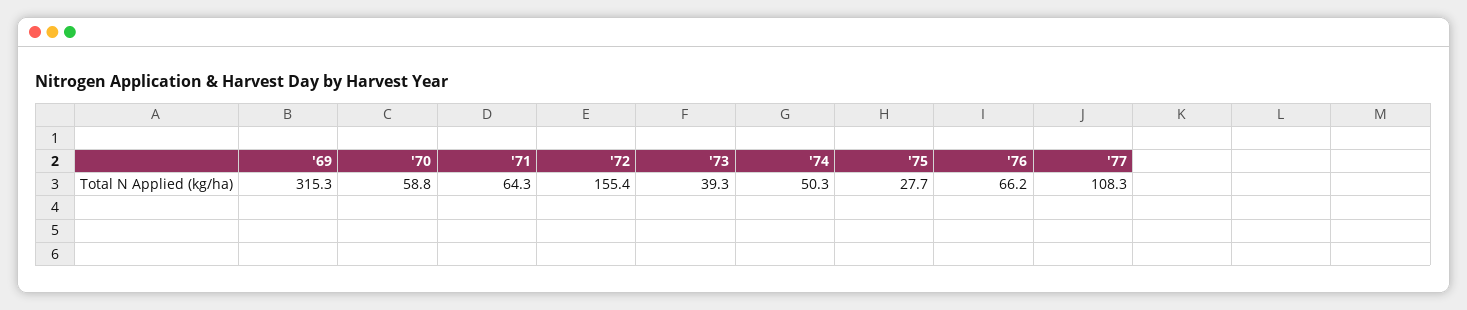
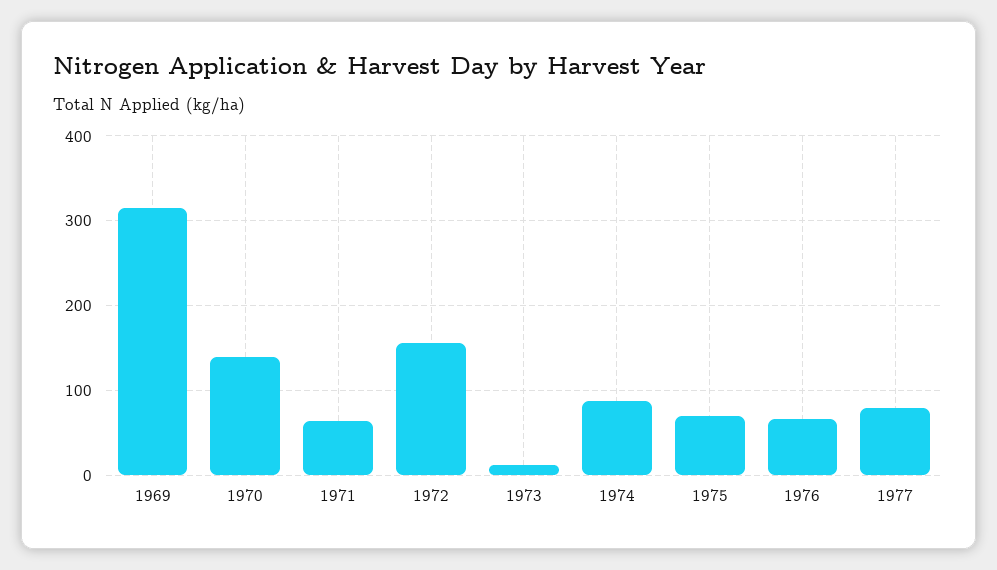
'70: 58.8 -> 140
'73: 39.3 -> 10
'74: 50.3 -> 90
'75: 27.7 -> 70
'77: 108.3 -> 80

